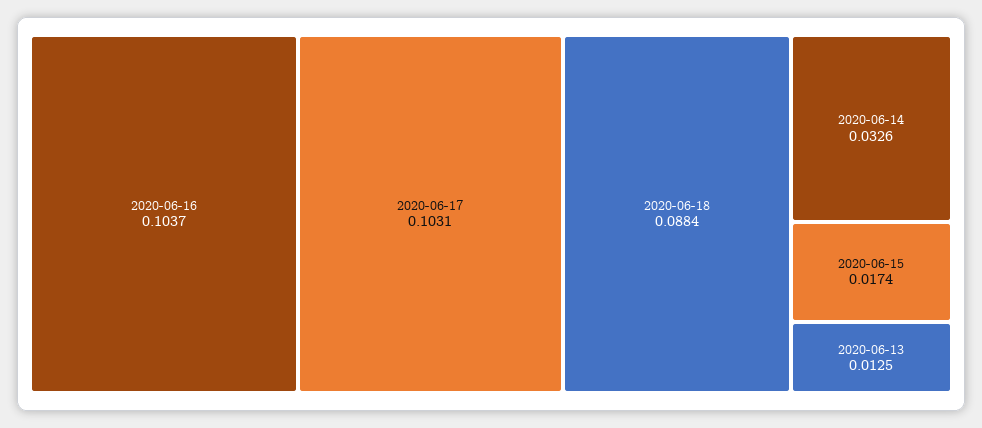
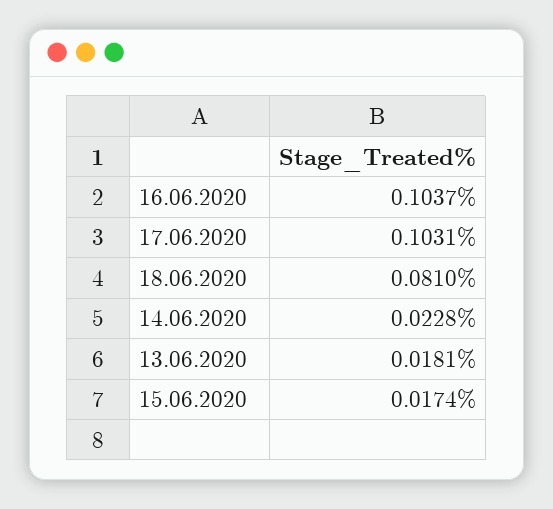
2020-06-18: 0.0884 -> 0.081
2020-06-14: 0.0326 -> 0.0228
2020-06-13: 0.0125 -> 0.0181

